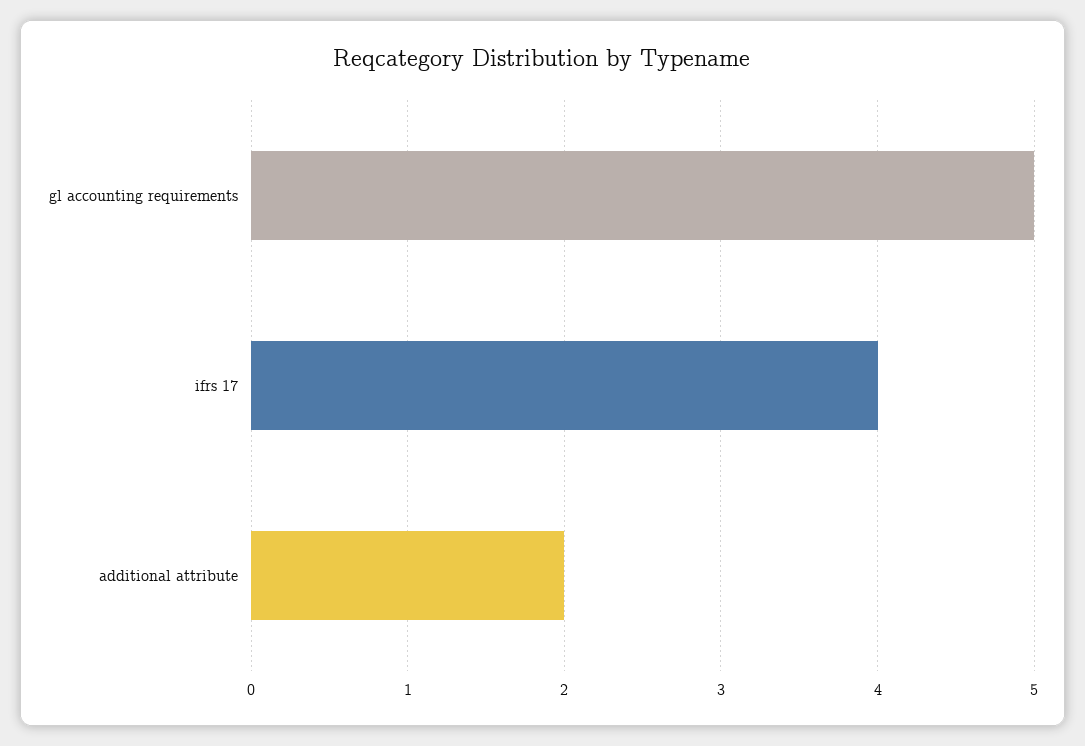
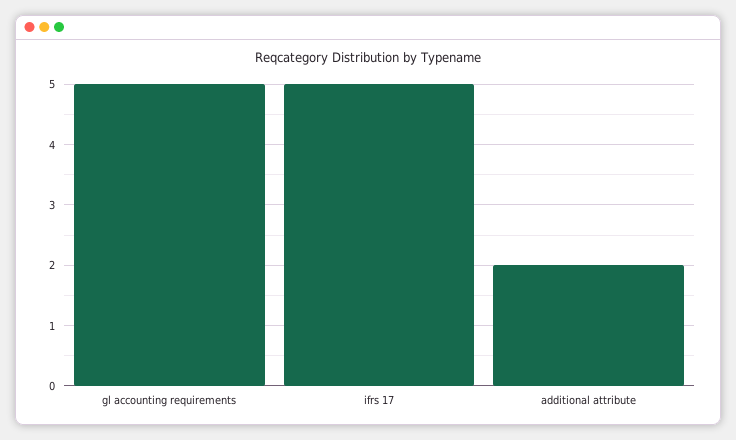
ifrs 17: 4 -> 5

